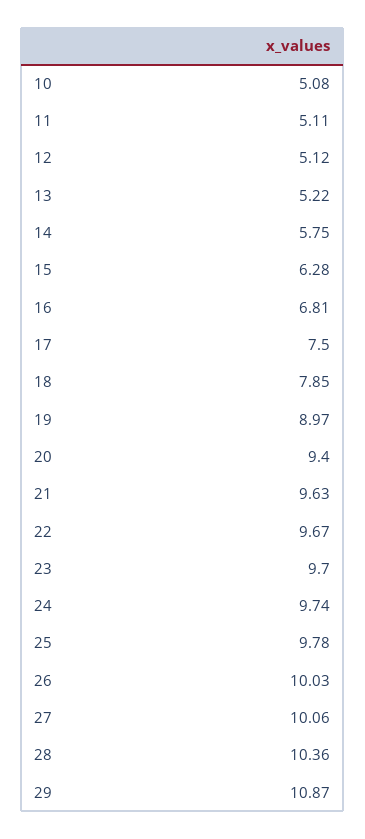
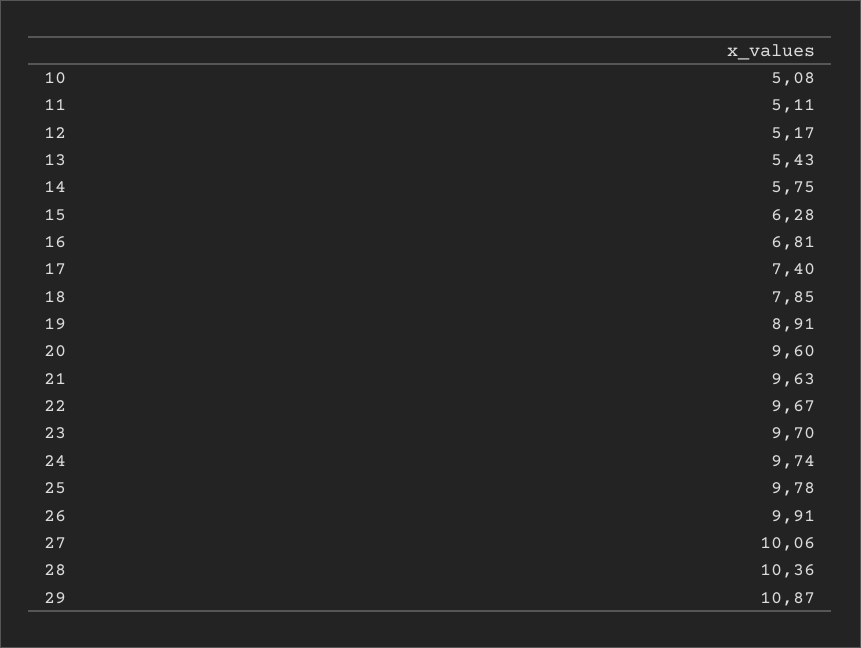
12: 5.12 -> 5.17
13: 5.22 -> 5.43
17: 7.5 -> 7.4
19: 8.97 -> 8.91
20: 9.4 -> 9.6
26: 10.03 -> 9.91

